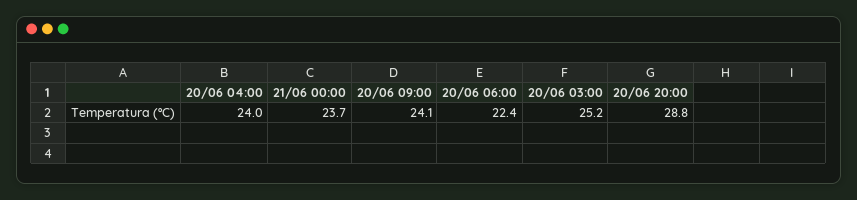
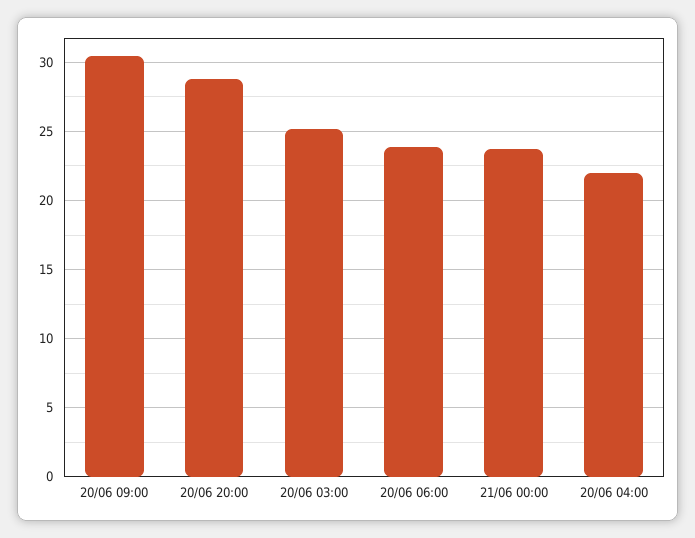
20/06 04:00: 24 -> 22
20/06 09:00: 24.1 -> 30.5
20/06 06:00: 22.4 -> 24

